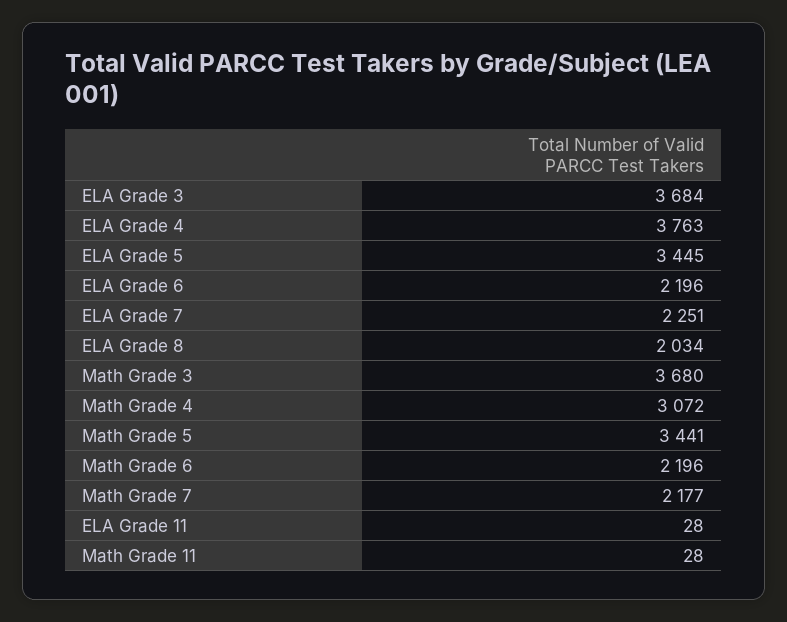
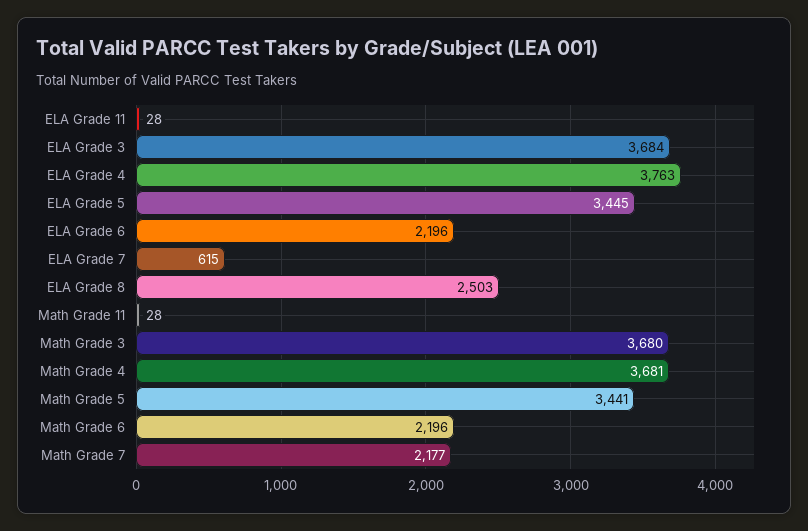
ELA Grade 7: 2251 -> 615
ELA Grade 8: 2034 -> 2503
Math Grade 4: 3072 -> 3681

